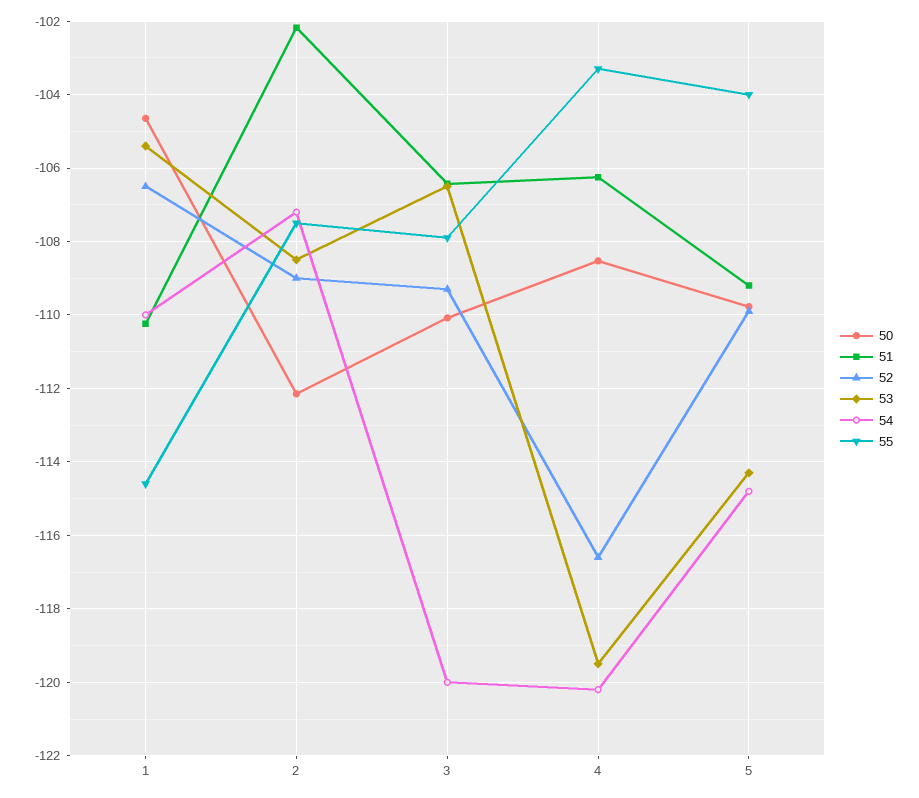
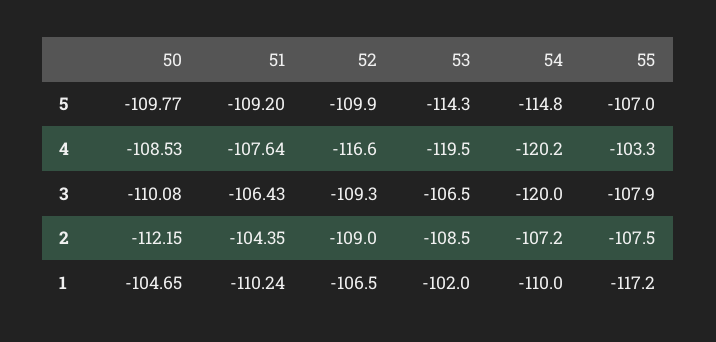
53, 1: -105.4 -> -102
55, 1: -114.6 -> -117.2
51, 2: -102.2 -> -104.35
51, 4: -106.2 -> -107.64
55, 5: -104 -> -107

